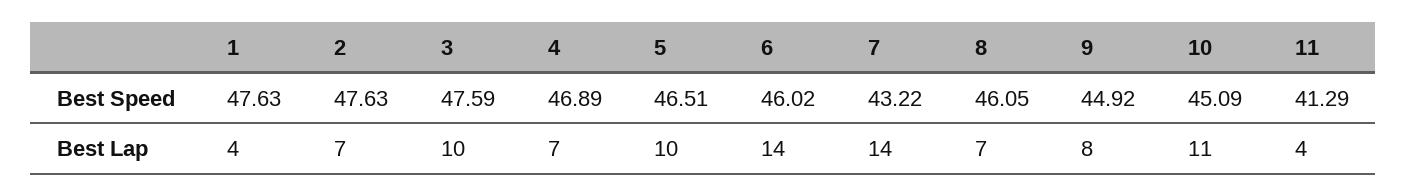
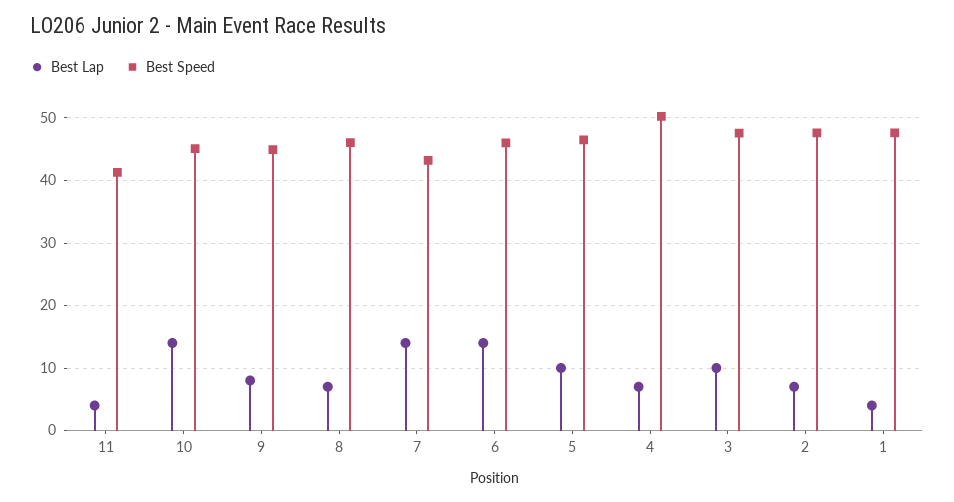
Best Speed, 4: 46.89 -> 50
Best Lap, 10: 11 -> 14

